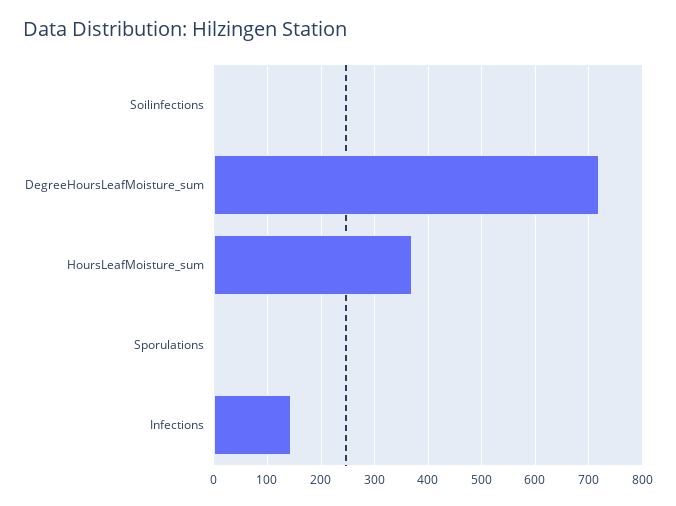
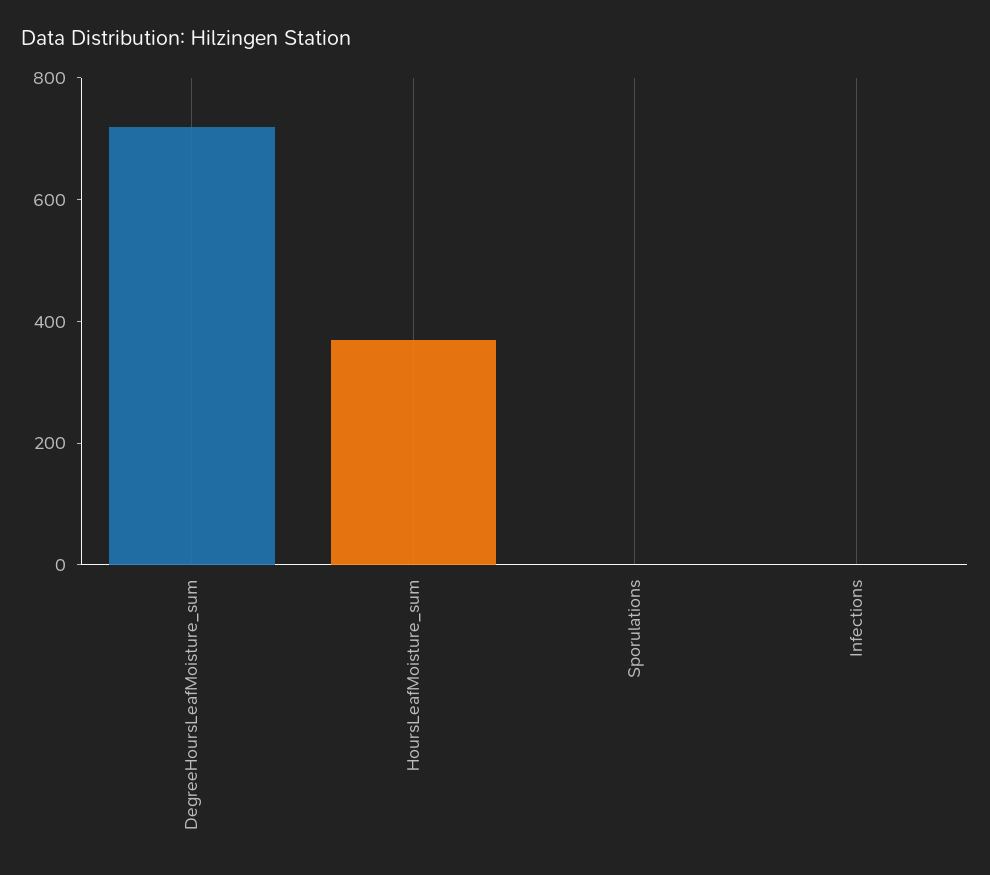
Soilinfections: 0 -> none
Infections: 140 -> 0

